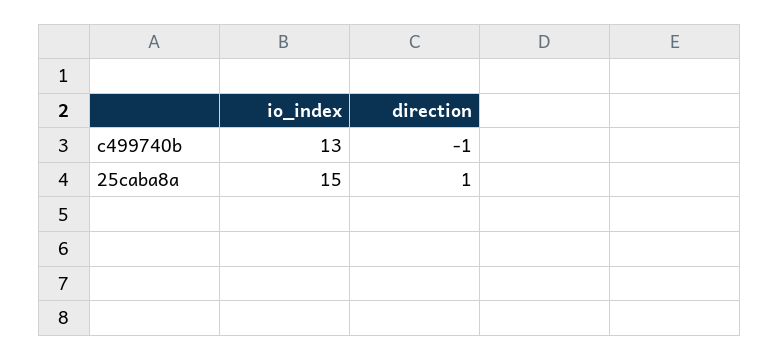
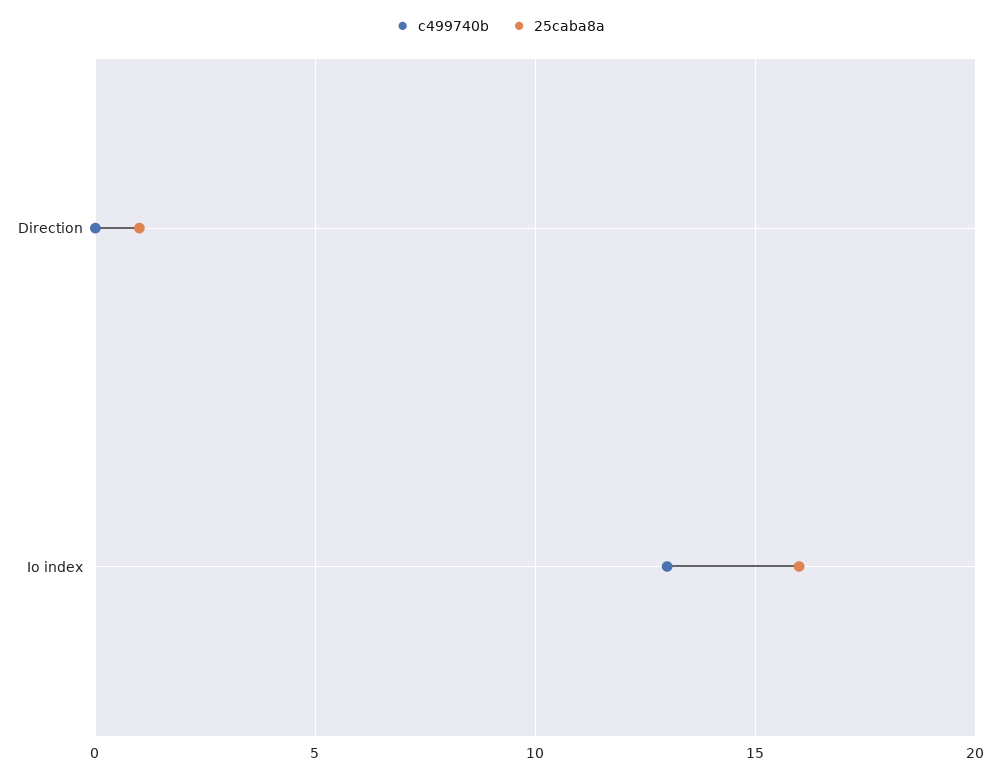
c499740b, direction: -1 -> 0
25caba8a, io_index: 15 -> 16

